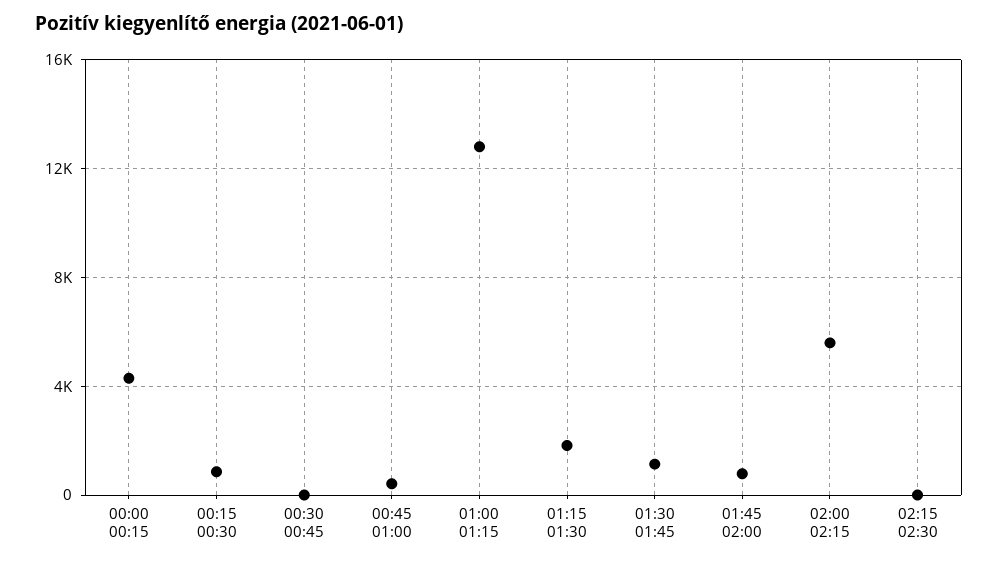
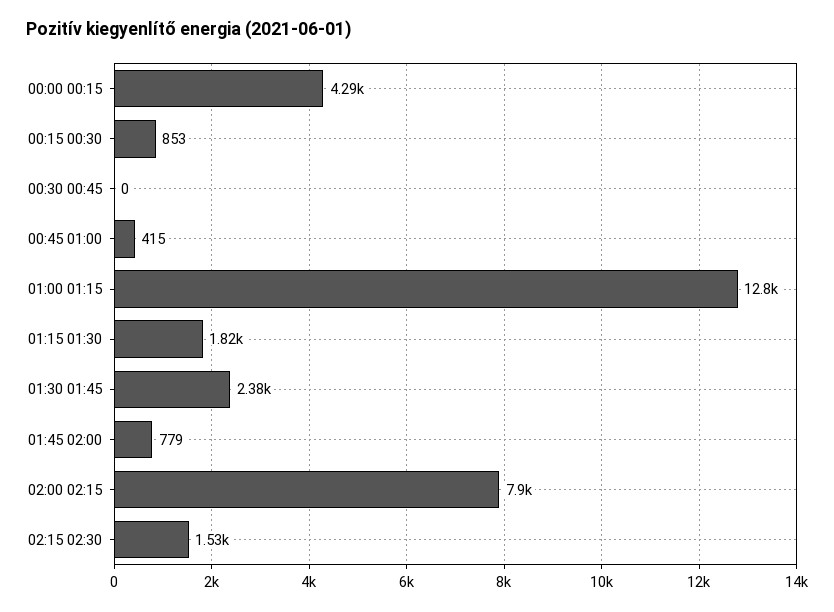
01:30 01:45: 1000 -> 2380
02:00 02:15: 5500 -> 7900
02:15 02:30: 0 -> 1530

